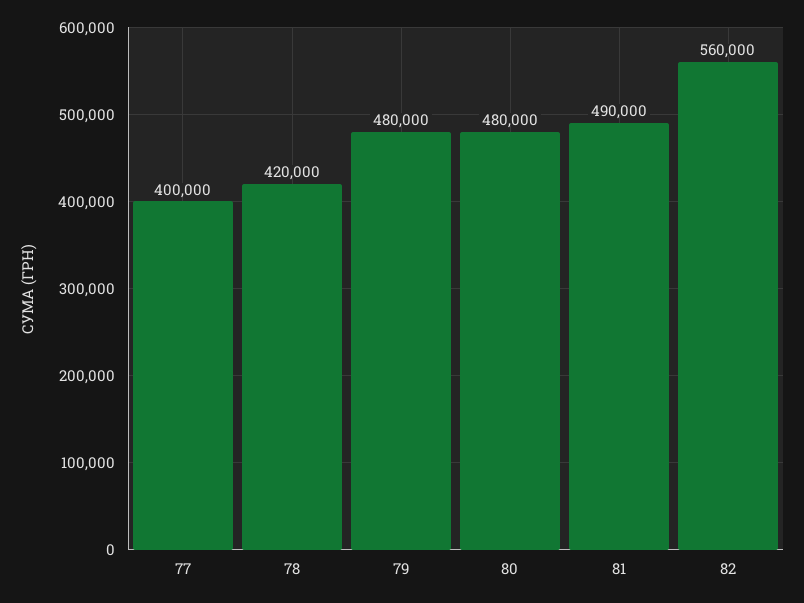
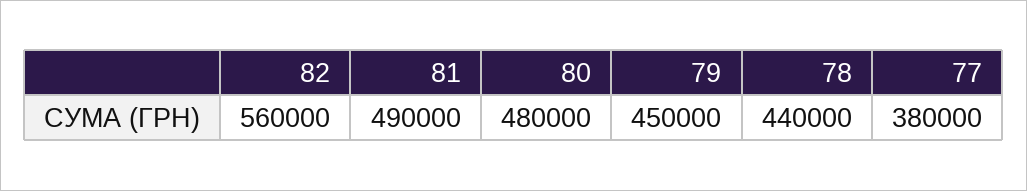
77: 400000 -> 380000
78: 420000 -> 440000
79: 480000 -> 450000

